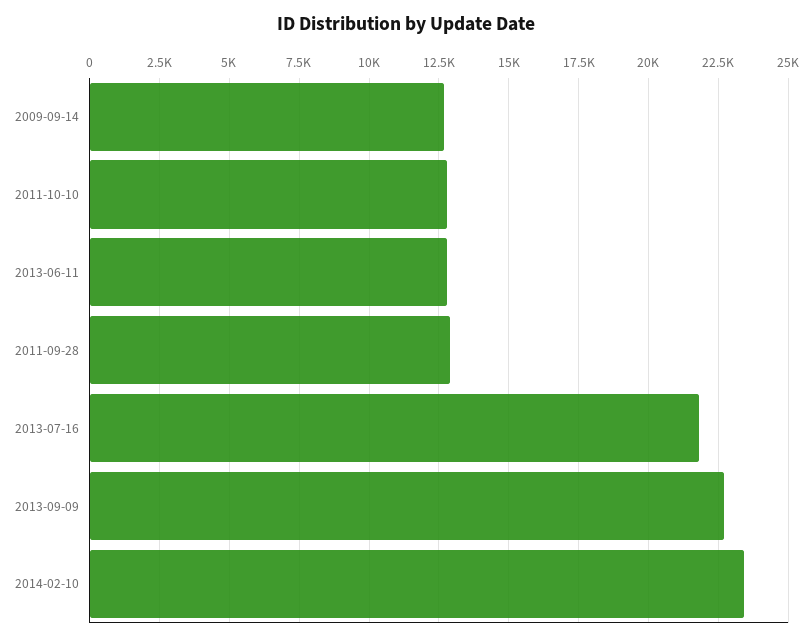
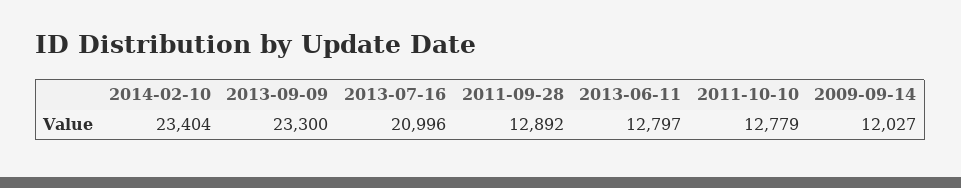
2009-09-14: 12750 -> 12027
2013-07-16: 21750 -> 20996
2013-09-09: 22750 -> 23300

